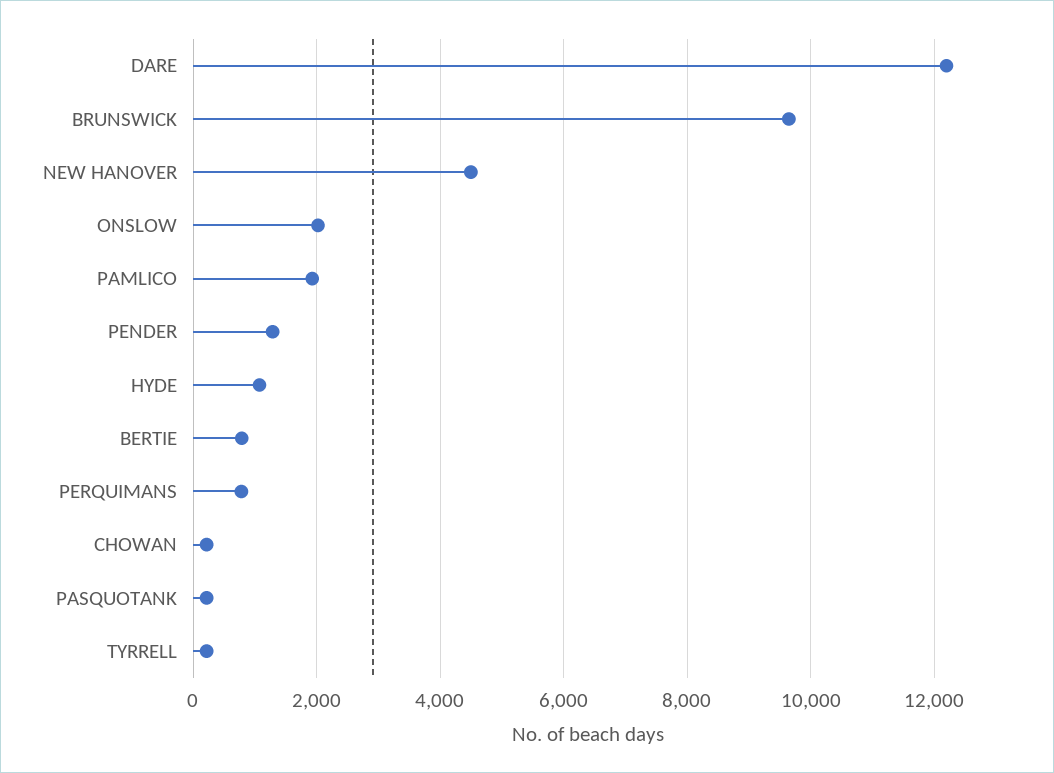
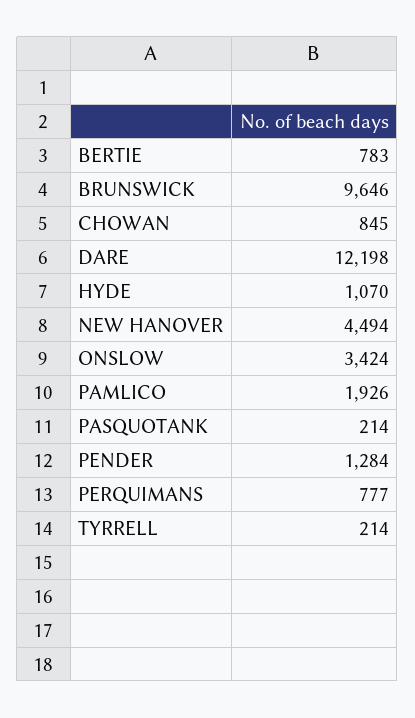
ONSLOW: 2000 -> 3424
CHOWAN: 200 -> 845

